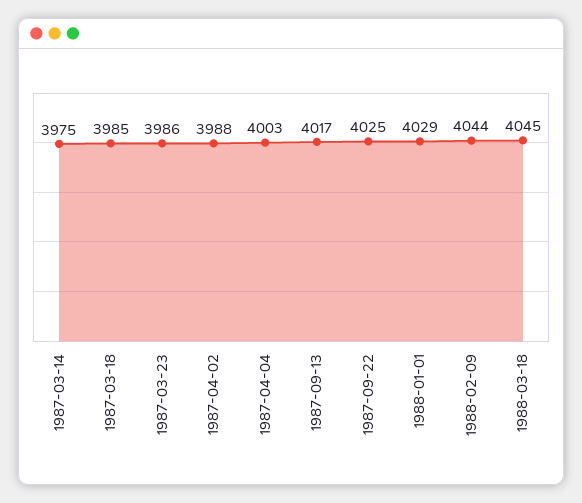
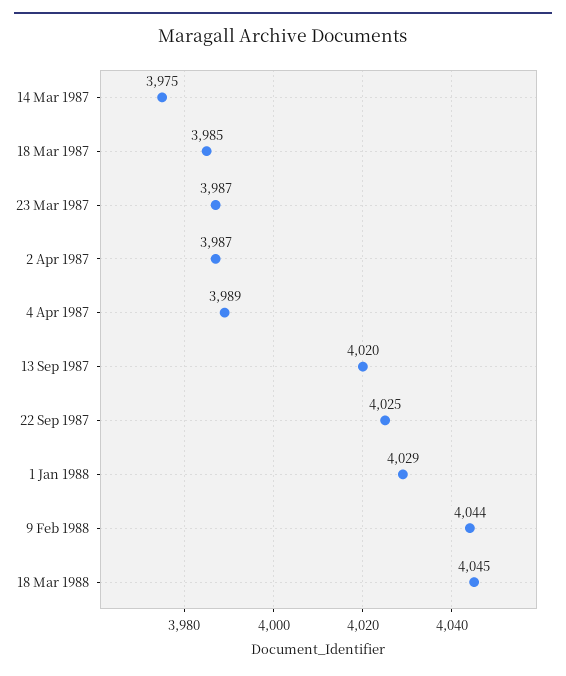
1987-03-23: 3986 -> 3987
1987-04-02: 3988 -> 3987
1987-04-04: 4003 -> 3989
1987-09-13: 4017 -> 4020

